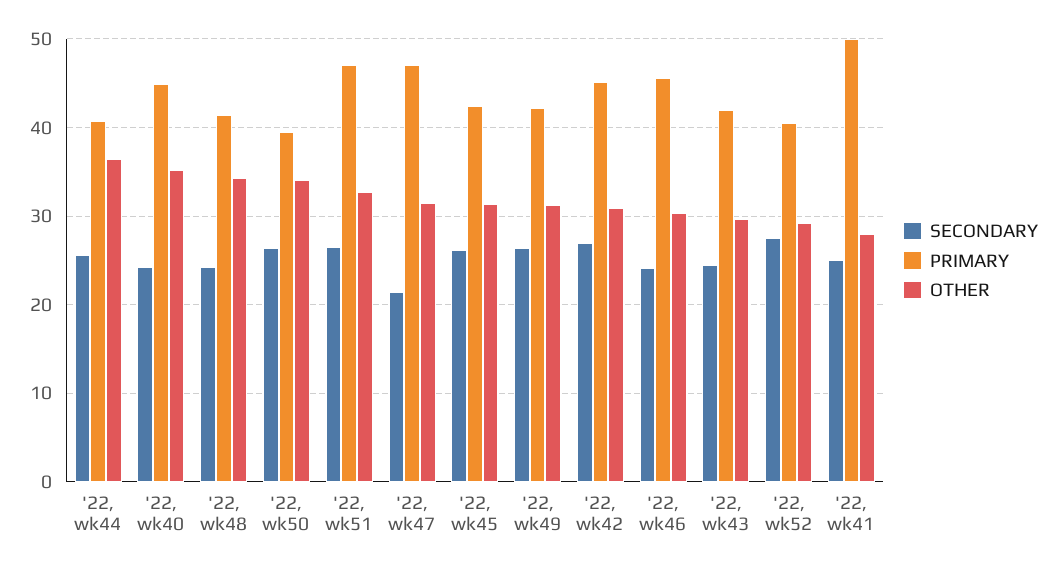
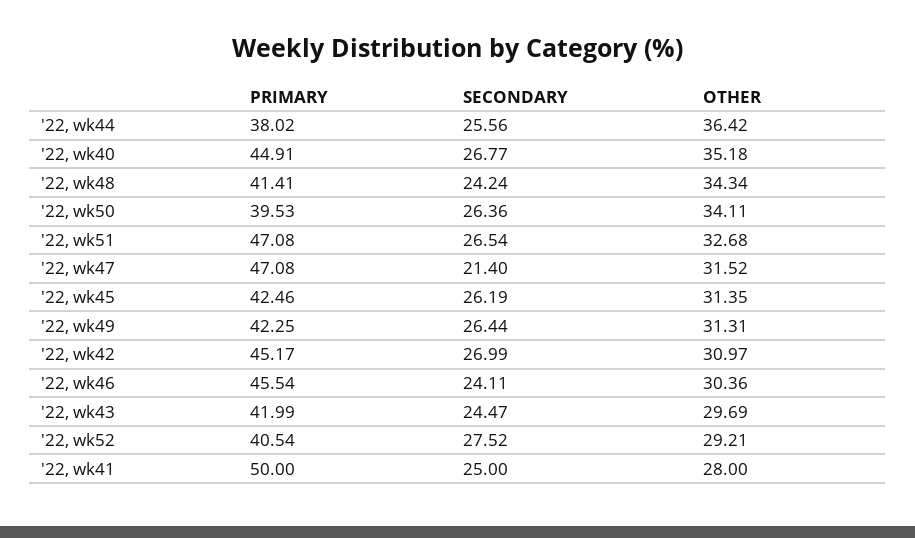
PRIMARY, '22, wk44: 41 -> 38.02
SECONDARY, '22, wk40: 24 -> 26.77

